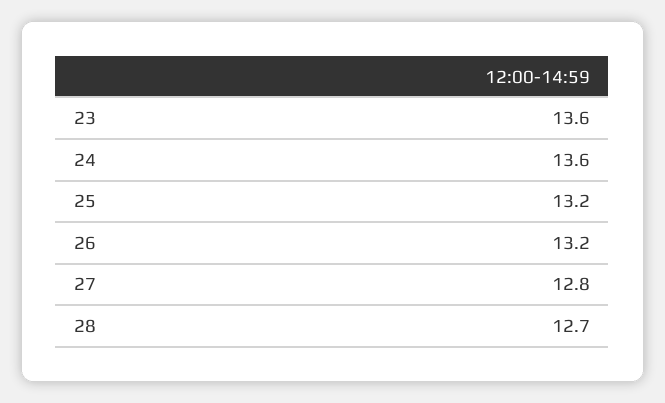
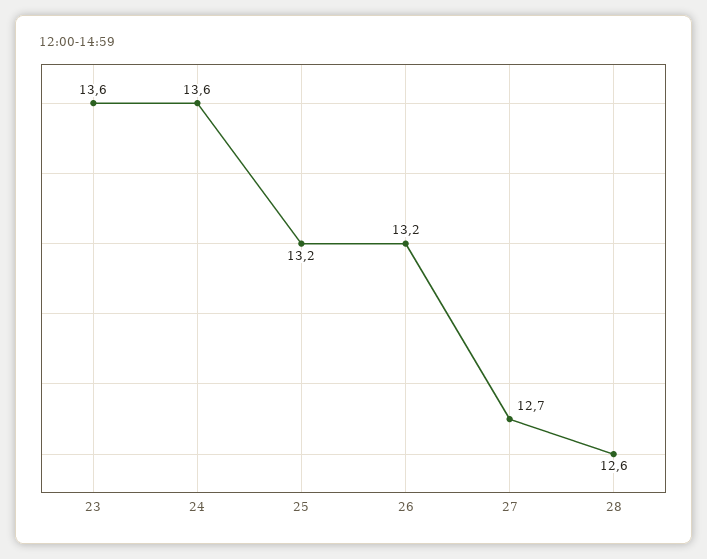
27: 12.8 -> 12.7
28: 12.7 -> 12.6

